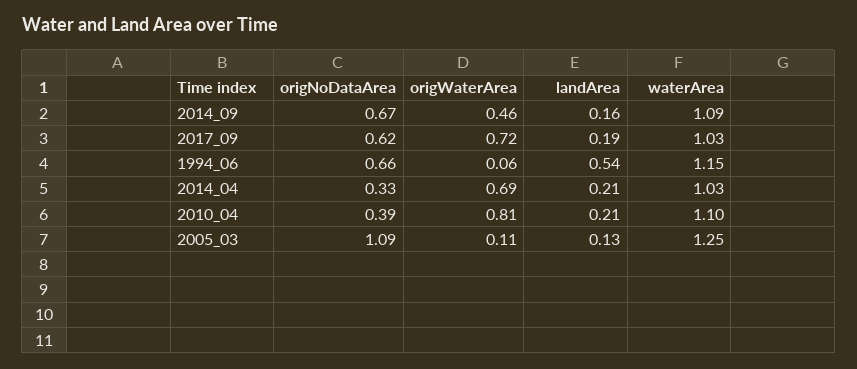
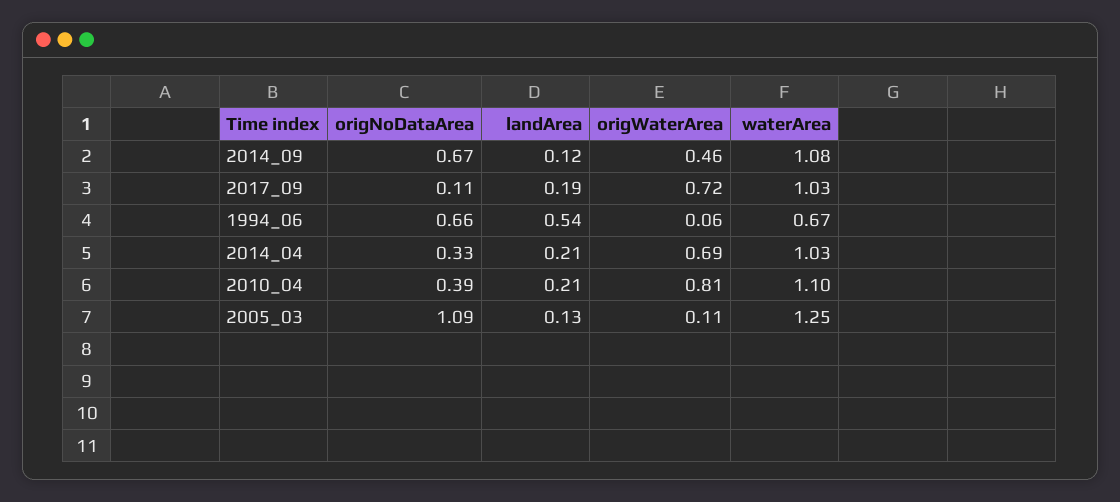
landArea, 2014_09: 0.16 -> 0.12
waterArea, 2014_09: 1.09 -> 1.08
origNoDataArea, 2017_09: 0.62 -> 0.11
waterArea, 1994_06: 1.15 -> 0.67

